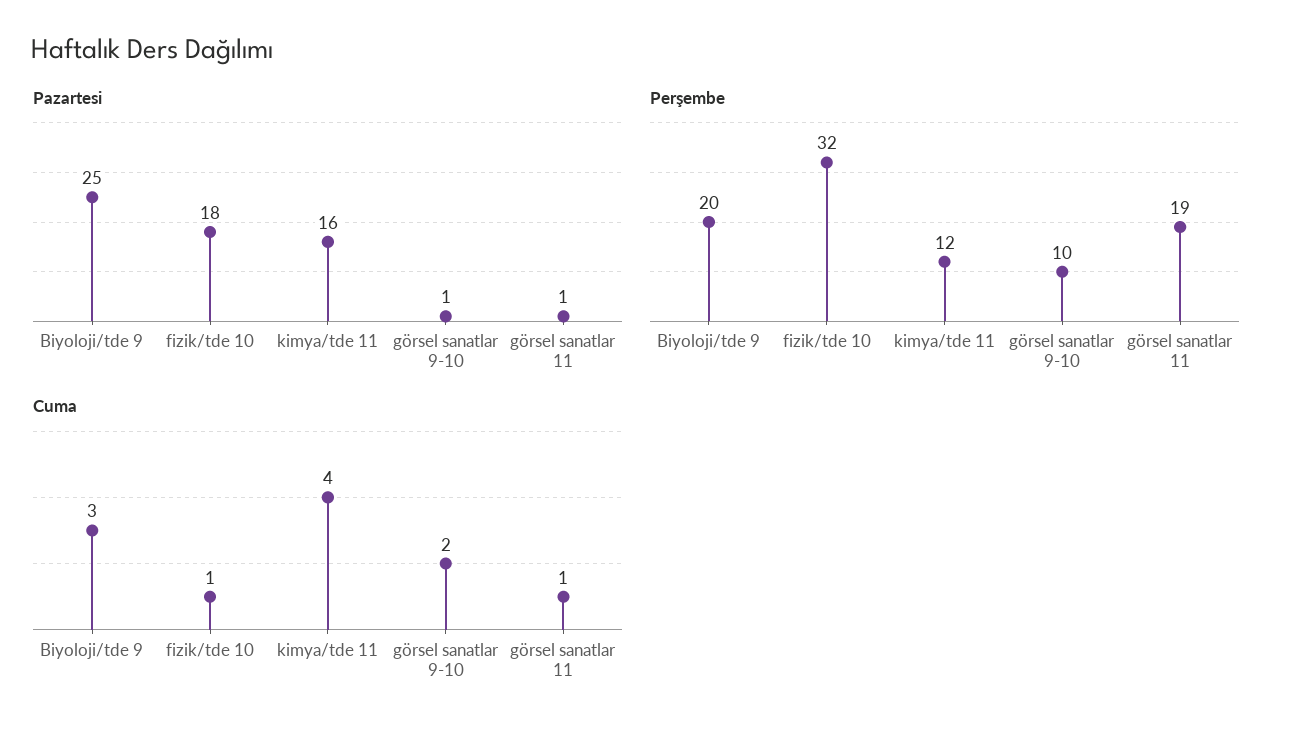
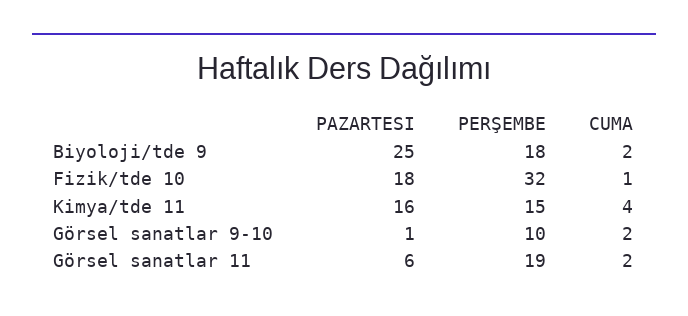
Pazartesi, görsel sanatlar 11: 1 -> 6
Perşembe, Biyoloji/tde 9: 20 -> 18
Perşembe, kimya/tde 11: 12 -> 15
Cuma, Biyoloji/tde 9: 3 -> 2
Cuma, görsel sanatlar 11: 1 -> 2

